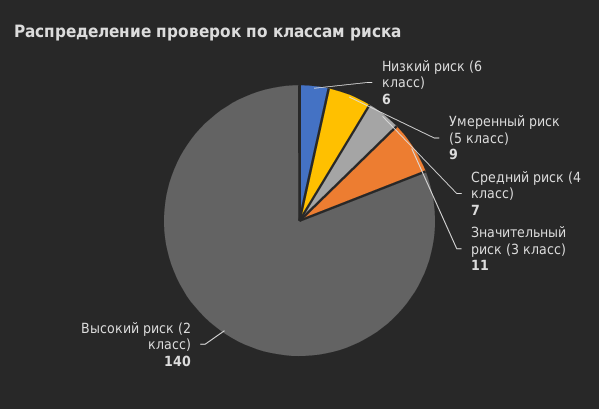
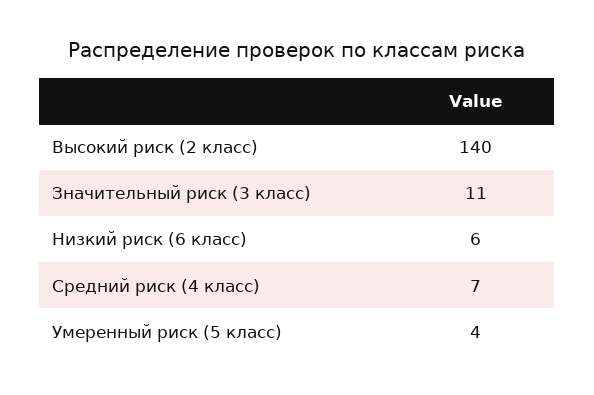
Умеренный риск (5 класс): 9 -> 4

